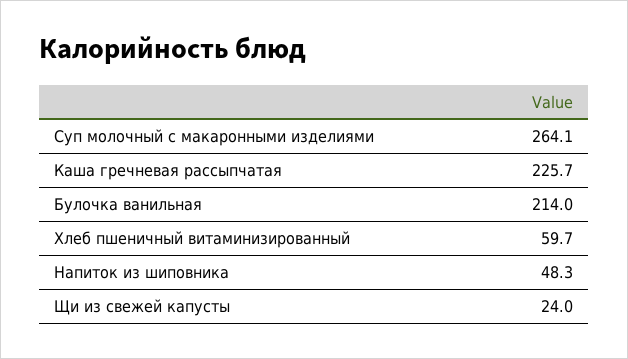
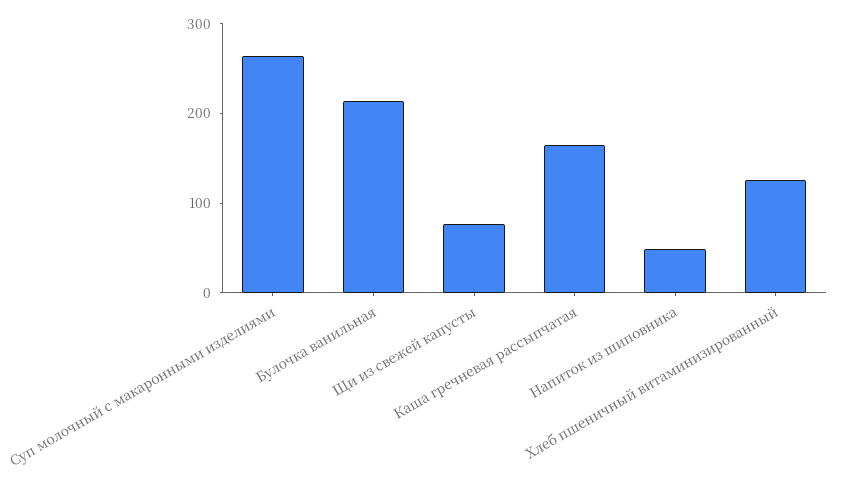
Каша гречневая рассыпчатая: 225.7 -> 160
Хлеб пшеничный витаминизированный: 59.7 -> 120
Щи из свежей капусты: 24 -> 80

